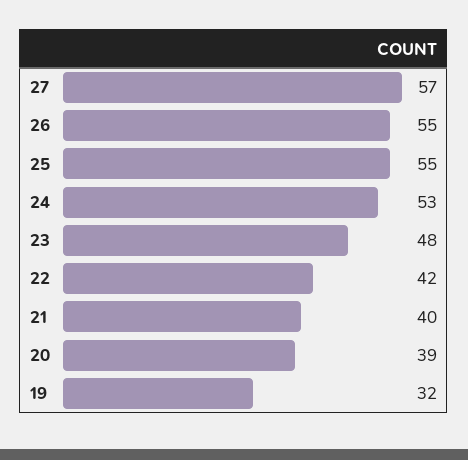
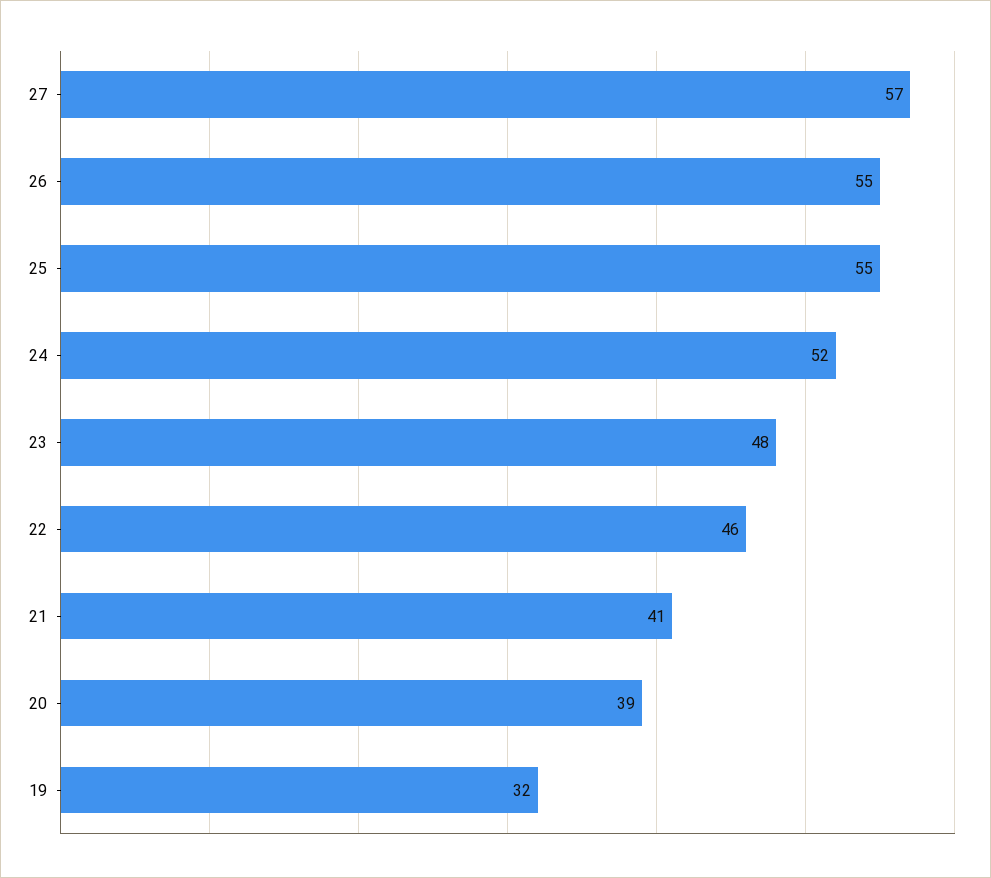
24: 53 -> 52
22: 42 -> 46
21: 40 -> 41

